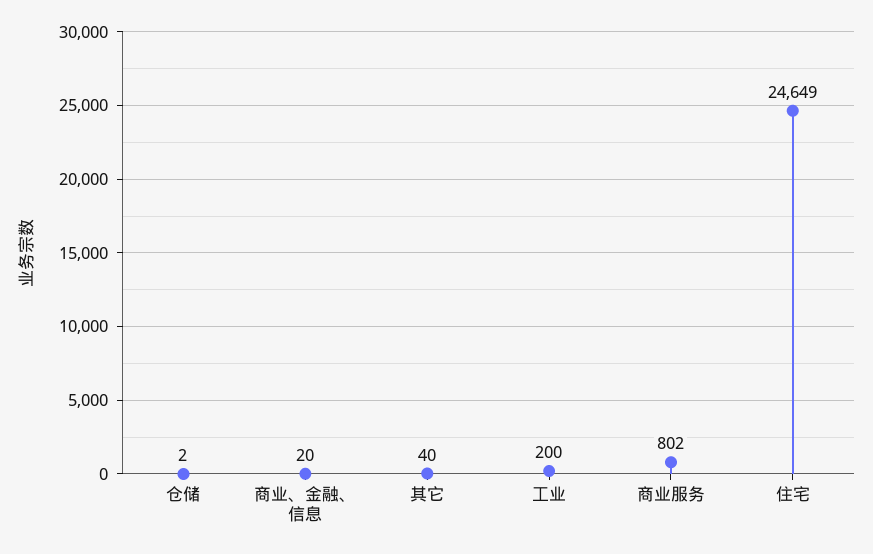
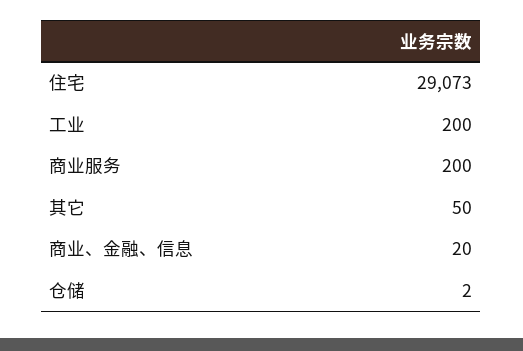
其它: 40 -> 50
商业服务: 802 -> 200
住宅: 24649 -> 29073

